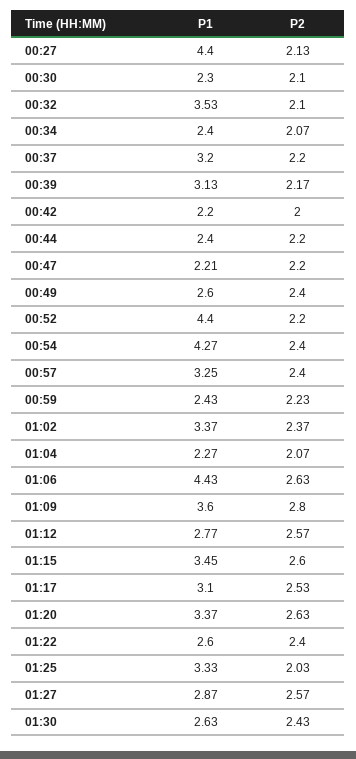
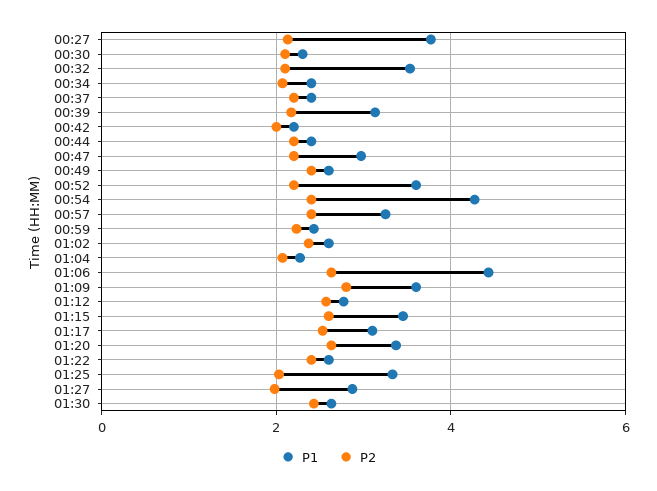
P1, 00:27: 4.4 -> 3.8
P1, 00:37: 3.2 -> 2.4
P1, 00:47: 2.21 -> 3
P1, 00:52: 4.4 -> 3.6
P1, 01:02: 3.37 -> 2.6
P2, 01:27: 2.57 -> 2

